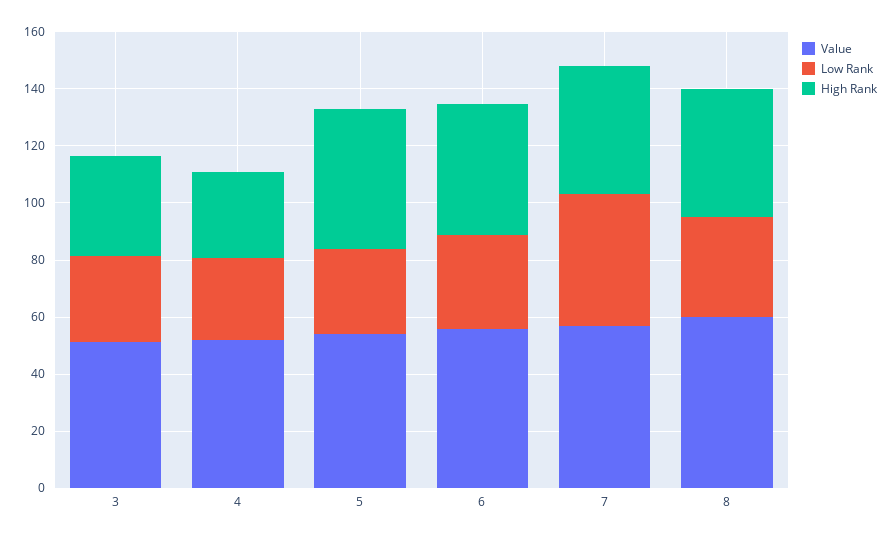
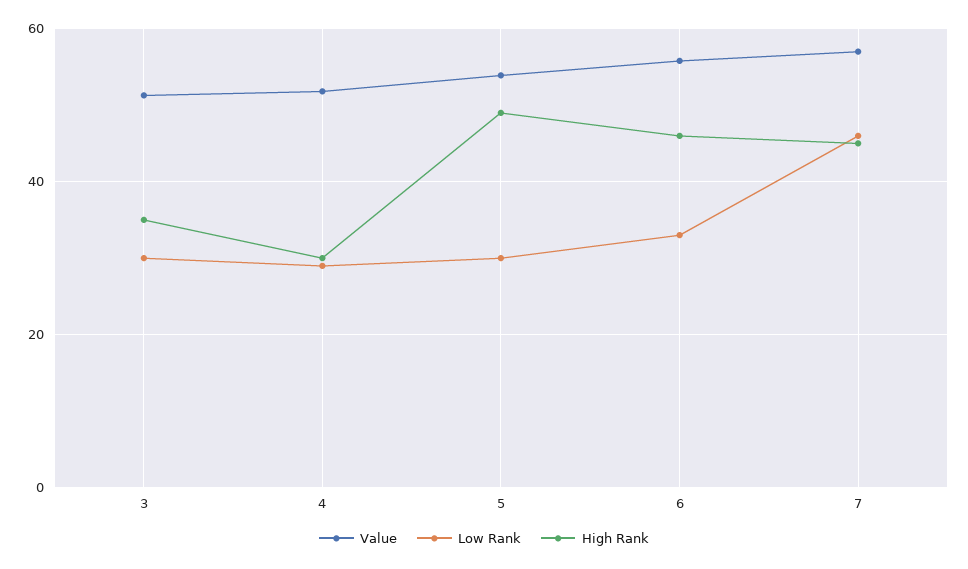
Value, 8: 60 -> none
Low Rank, 8: 35 -> none
High Rank, 8: 45 -> none

